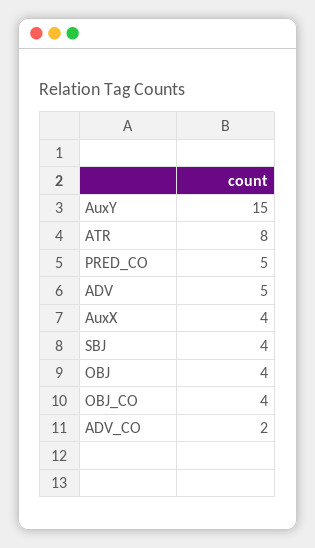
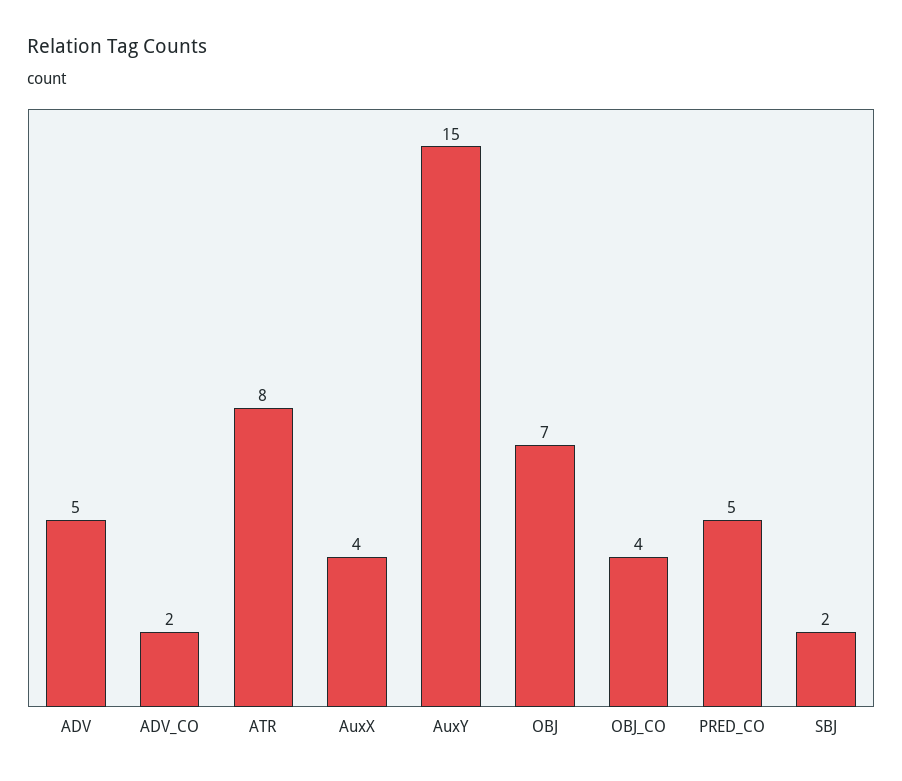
SBJ: 4 -> 2
OBJ: 4 -> 7

